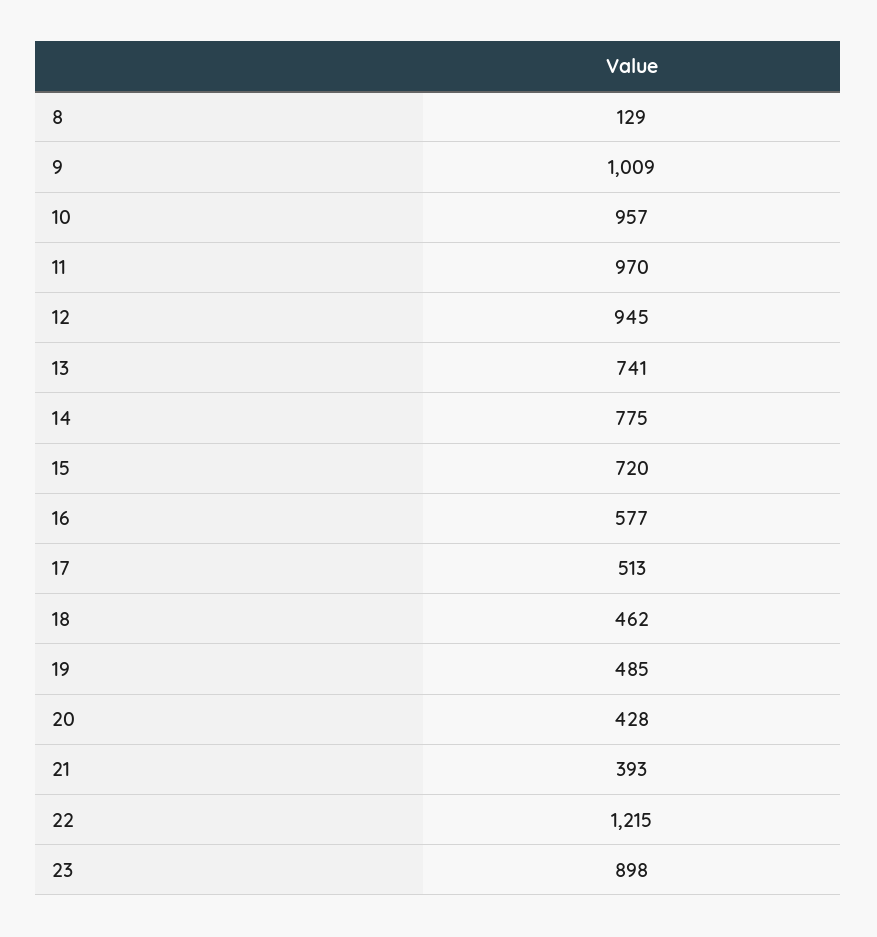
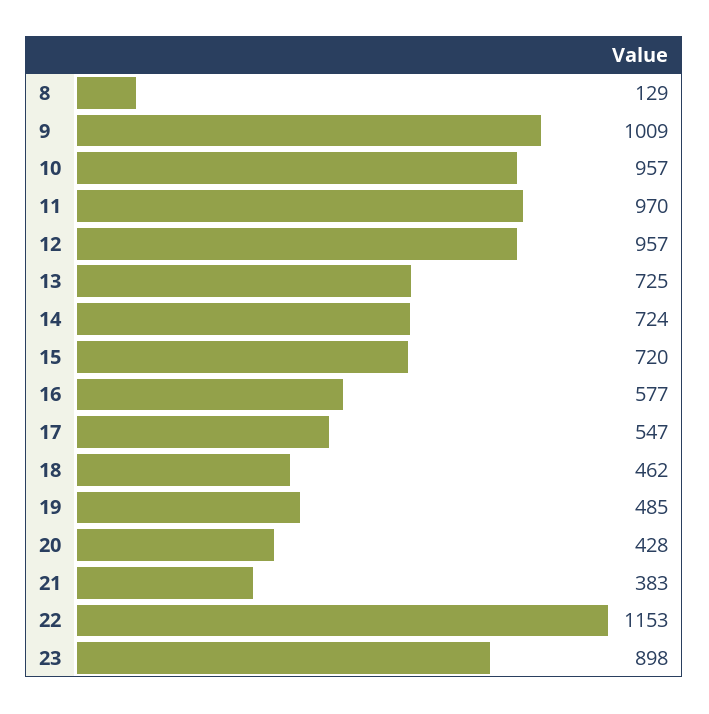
12: 945 -> 957
13: 741 -> 725
14: 775 -> 724
17: 513 -> 547
21: 393 -> 383
22: 1215 -> 1153

